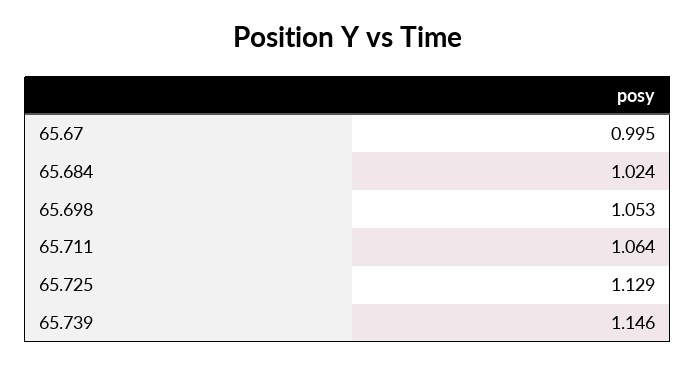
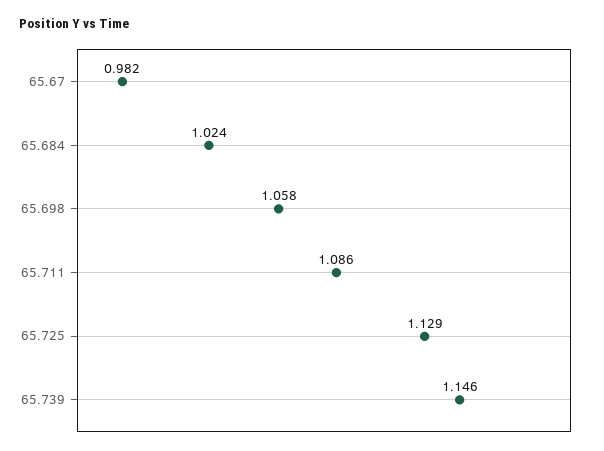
65.67: 0.995 -> 0.982
65.698: 1.053 -> 1.058
65.711: 1.064 -> 1.086

